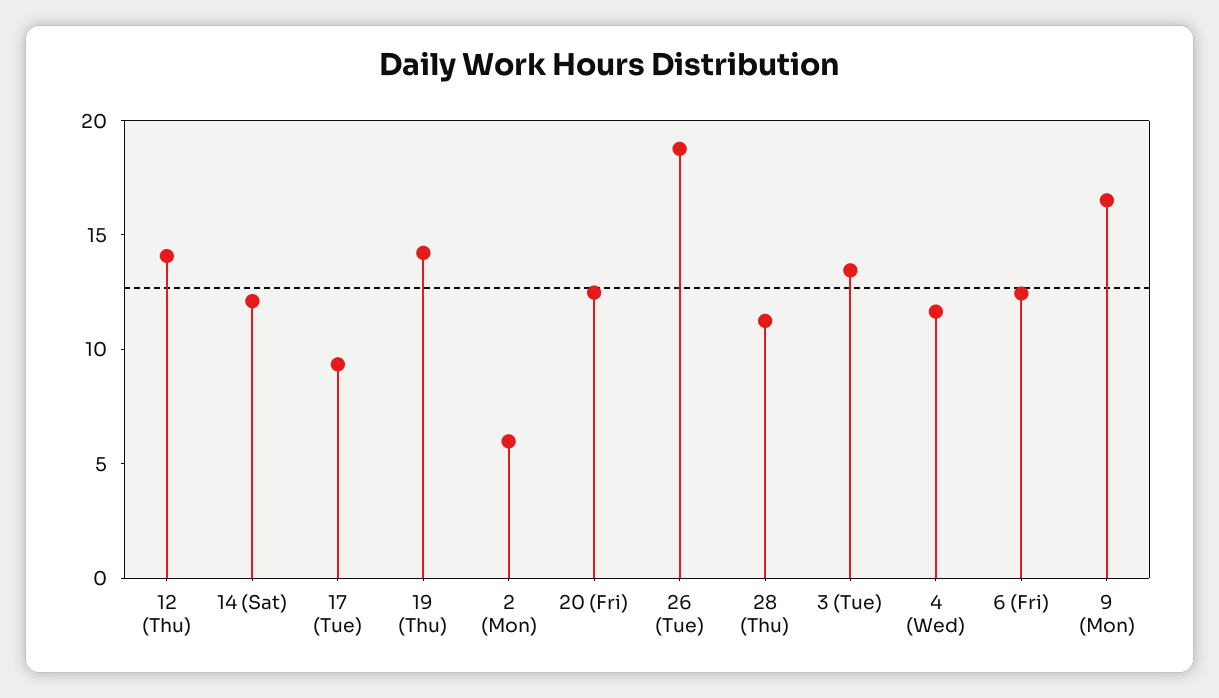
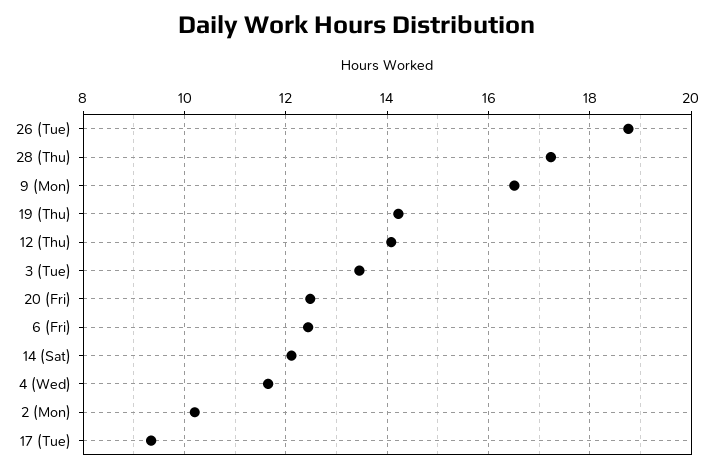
2 (Mon): 6 -> 10.2
28 (Thu): 11 -> 17.2

